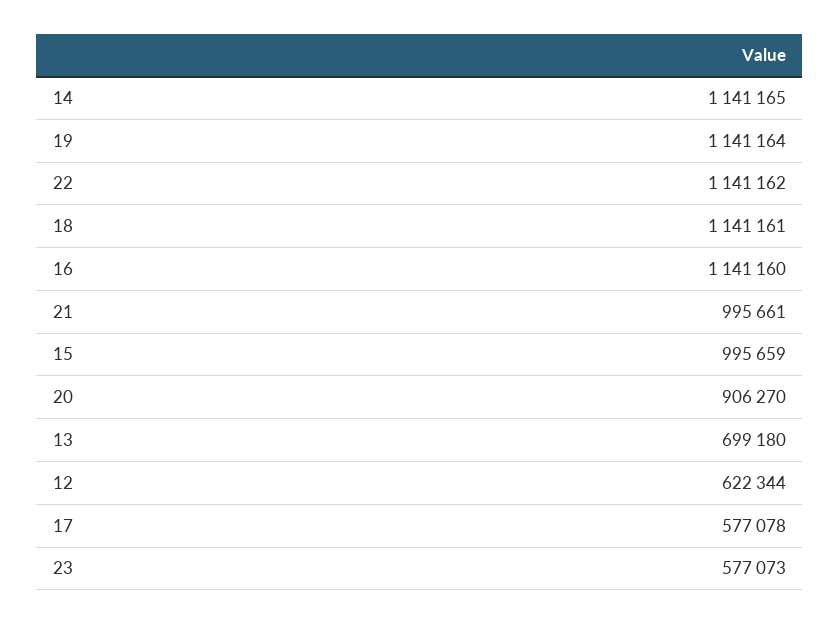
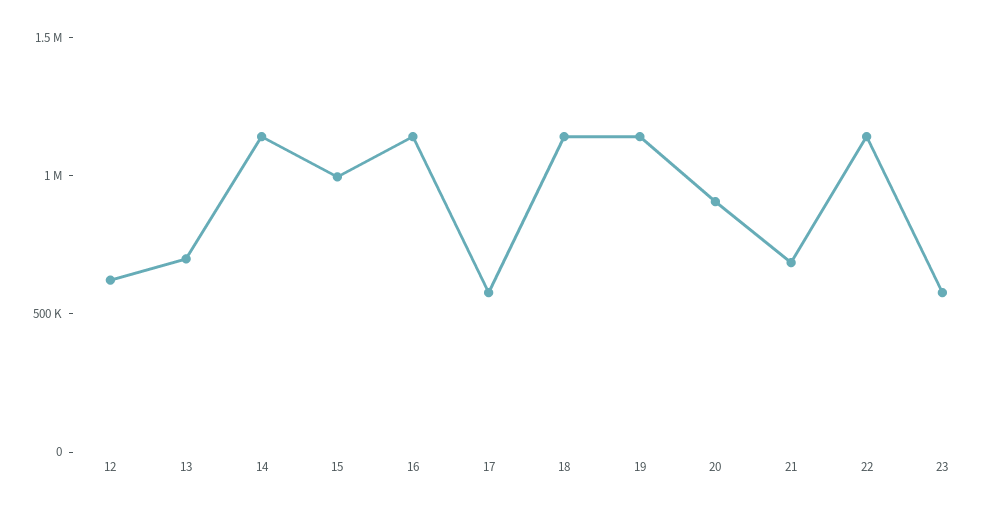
21: 995661 -> 700000

